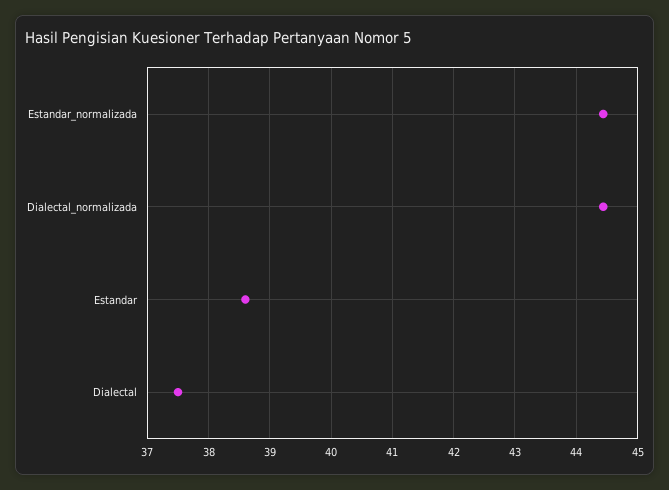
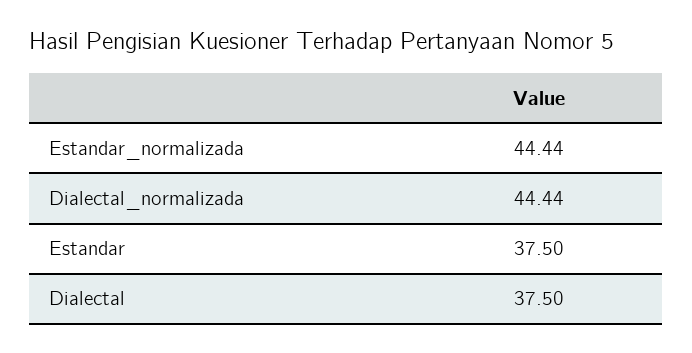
Estandar: 38.6 -> 37.5

